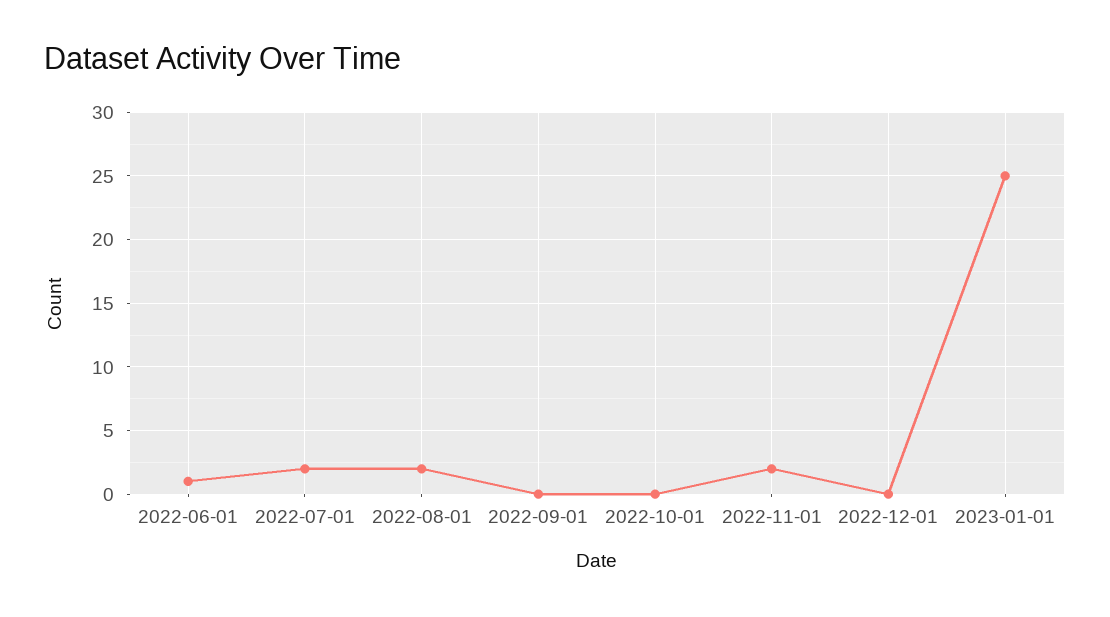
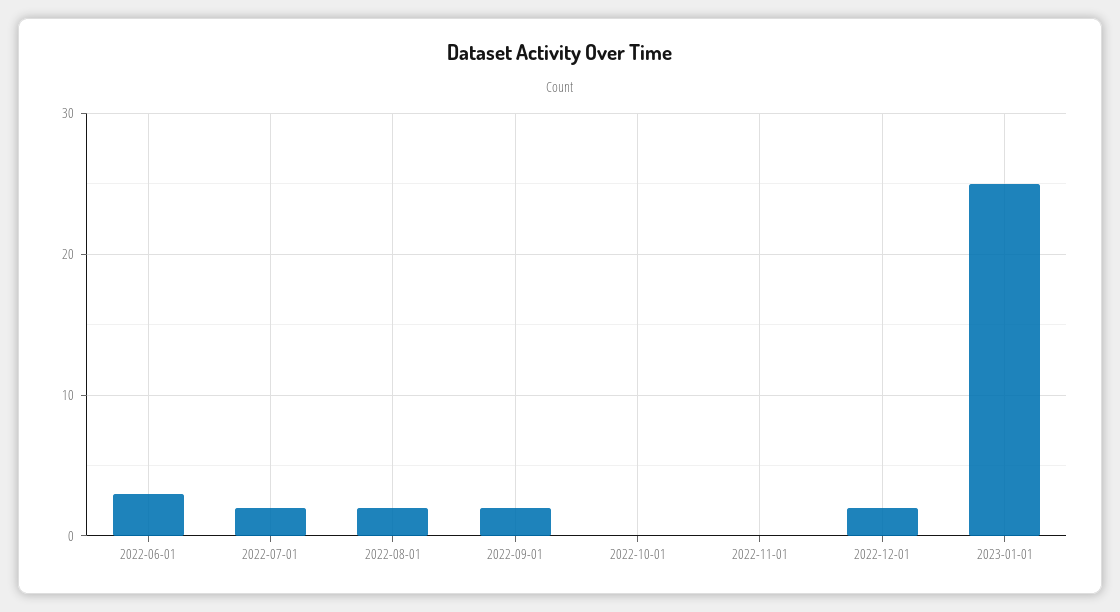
2022-06-01: 1 -> 3
2022-09-01: 0 -> 2
2022-11-01: 2 -> 0
2022-12-01: 0 -> 2

